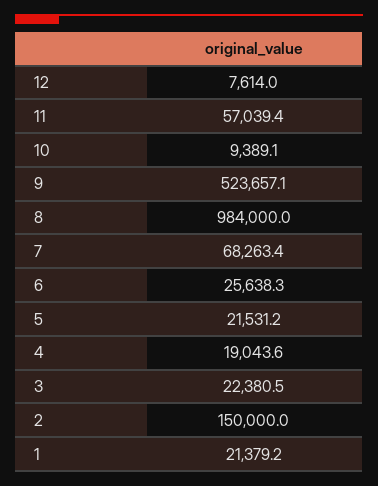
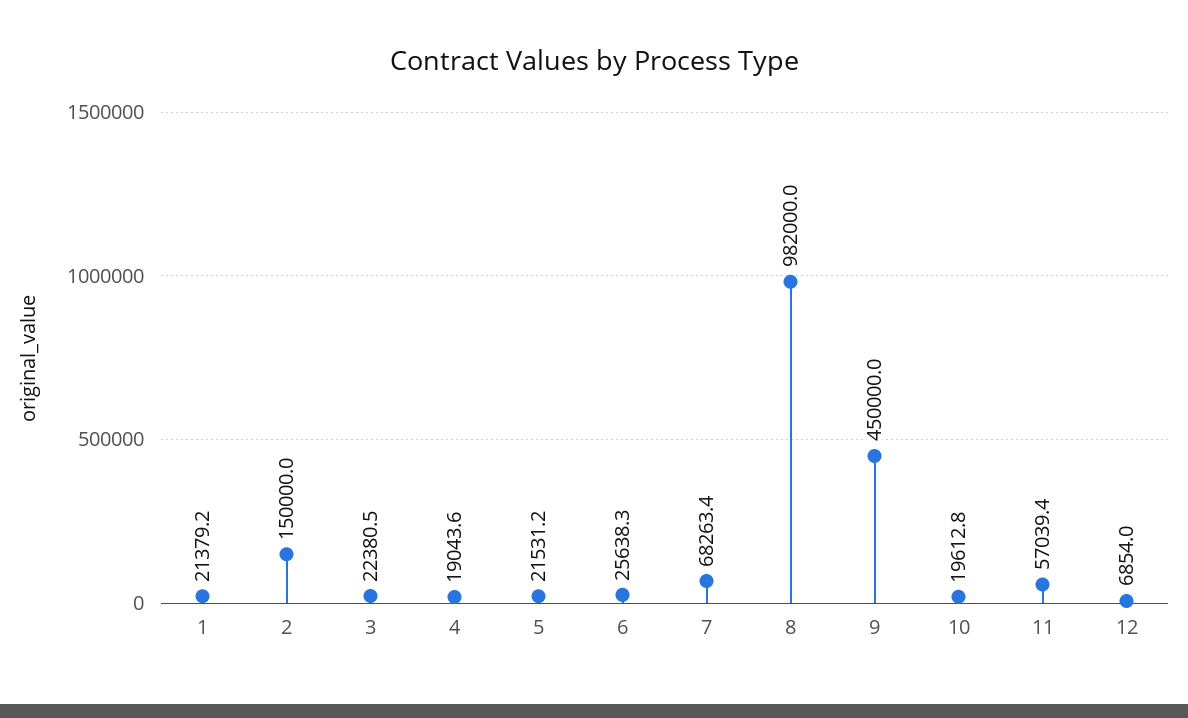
12: 7614 -> 6854
10: 9389.1 -> 19612.8
9: 523657.1 -> 450000
8: 984000 -> 982000

